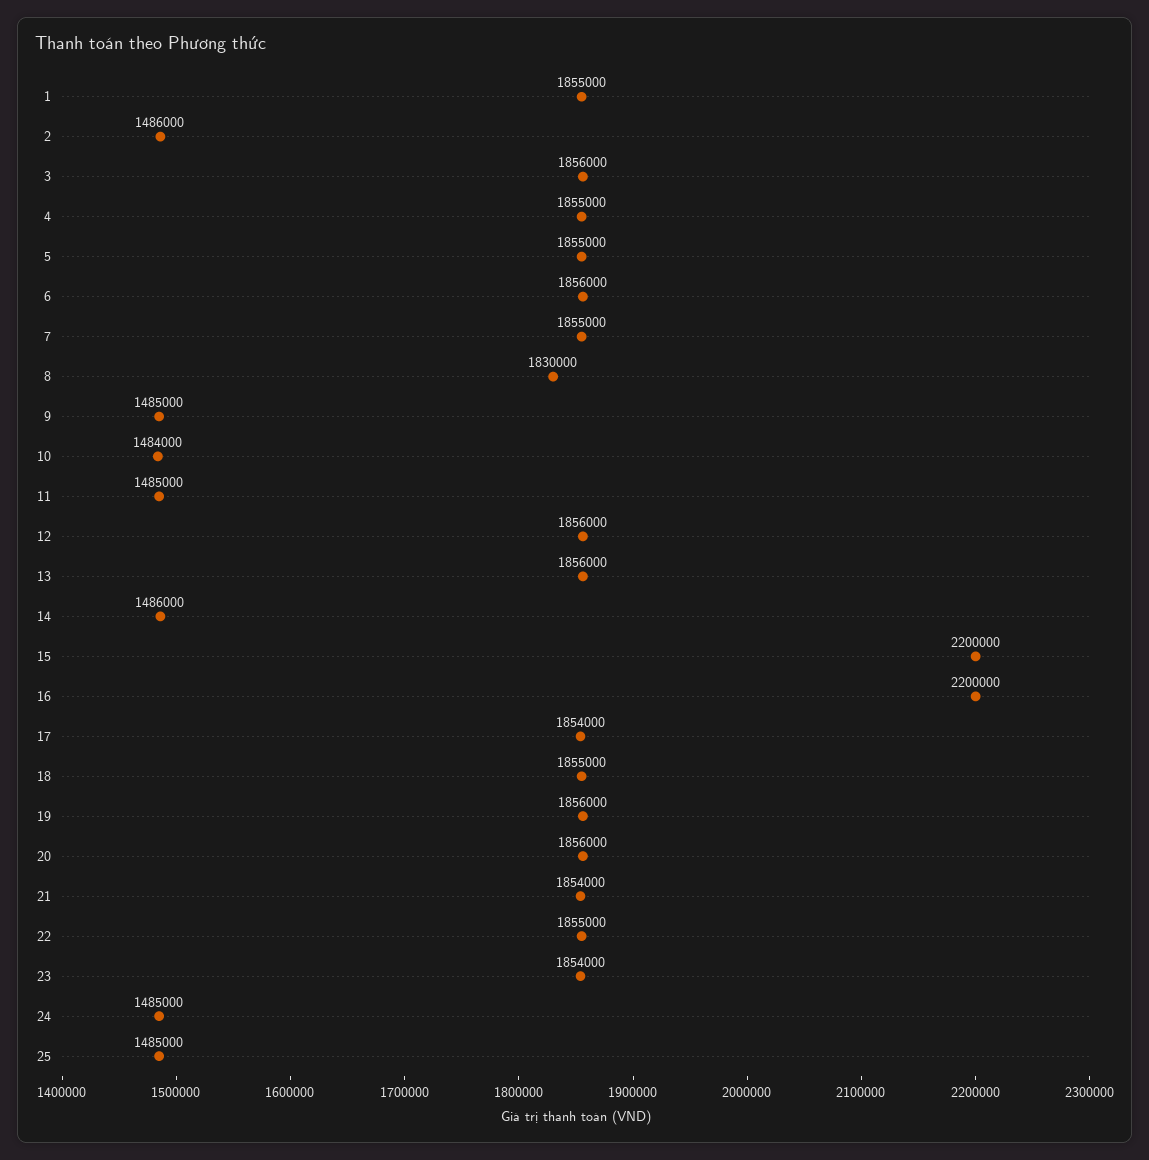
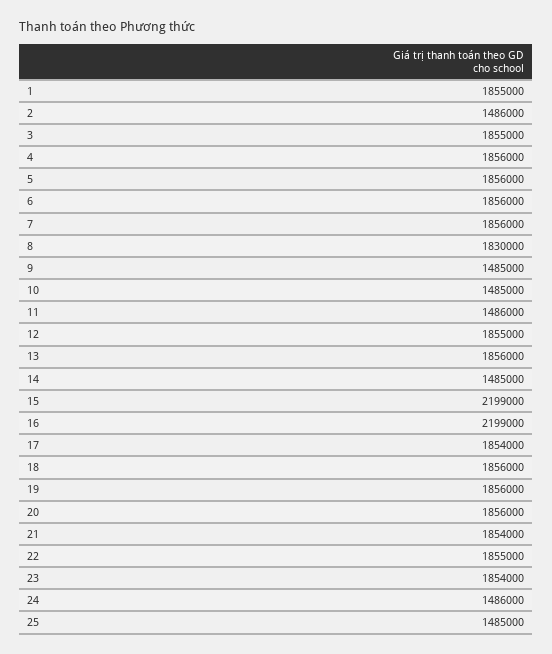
3: 1856000 -> 1855000
4: 1855000 -> 1856000
5: 1855000 -> 1856000
7: 1855000 -> 1856000
10: 1484000 -> 1485000
11: 1485000 -> 1486000
12: 1856000 -> 1855000
14: 1486000 -> 1485000
15: 2200000 -> 2199000
16: 2200000 -> 2199000
18: 1855000 -> 1856000
24: 1485000 -> 1486000

